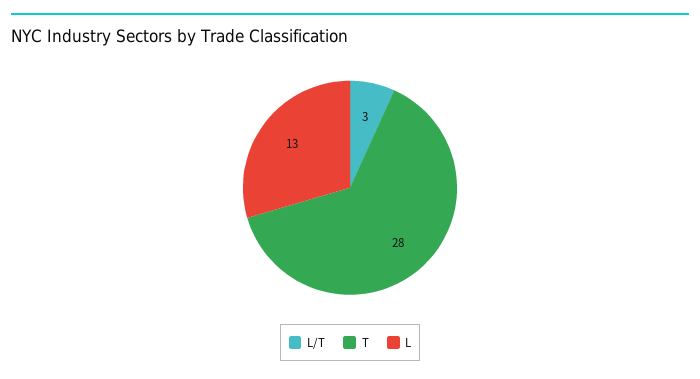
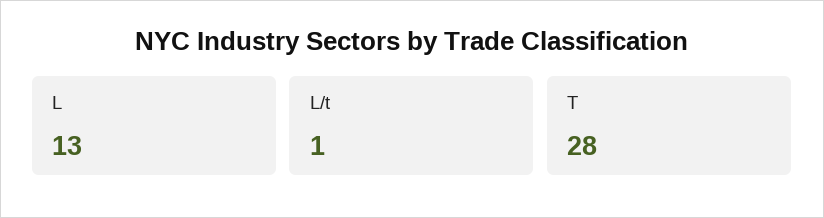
L/T: 3 -> 1

